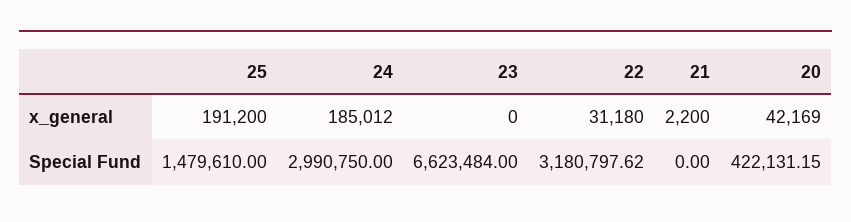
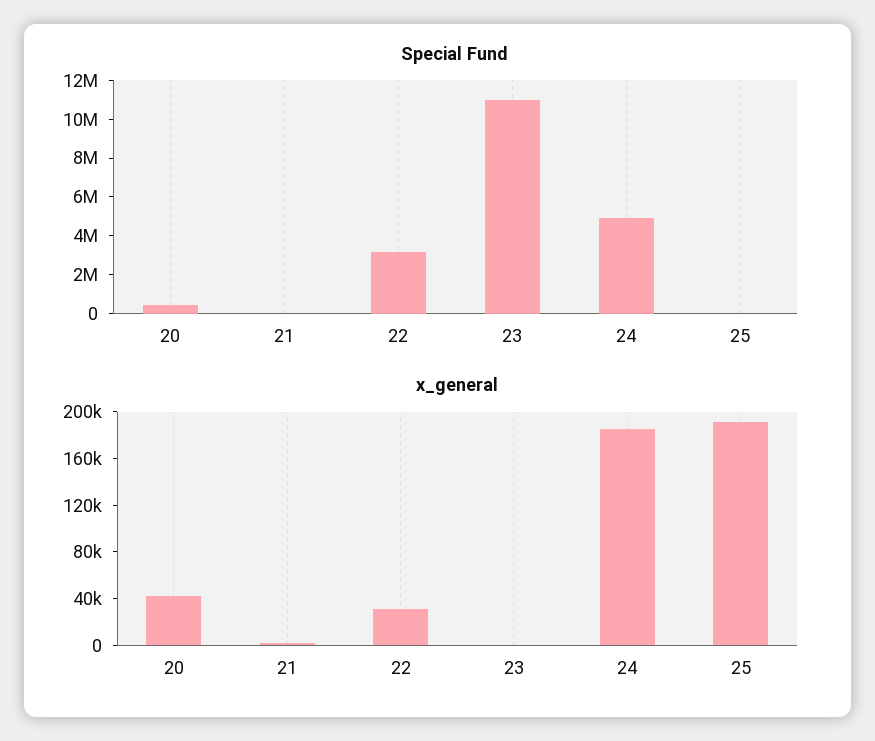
Special Fund, 25: 1479610 -> 0
Special Fund, 24: 2990750 -> 5000000
Special Fund, 23: 6623484 -> 11000000

